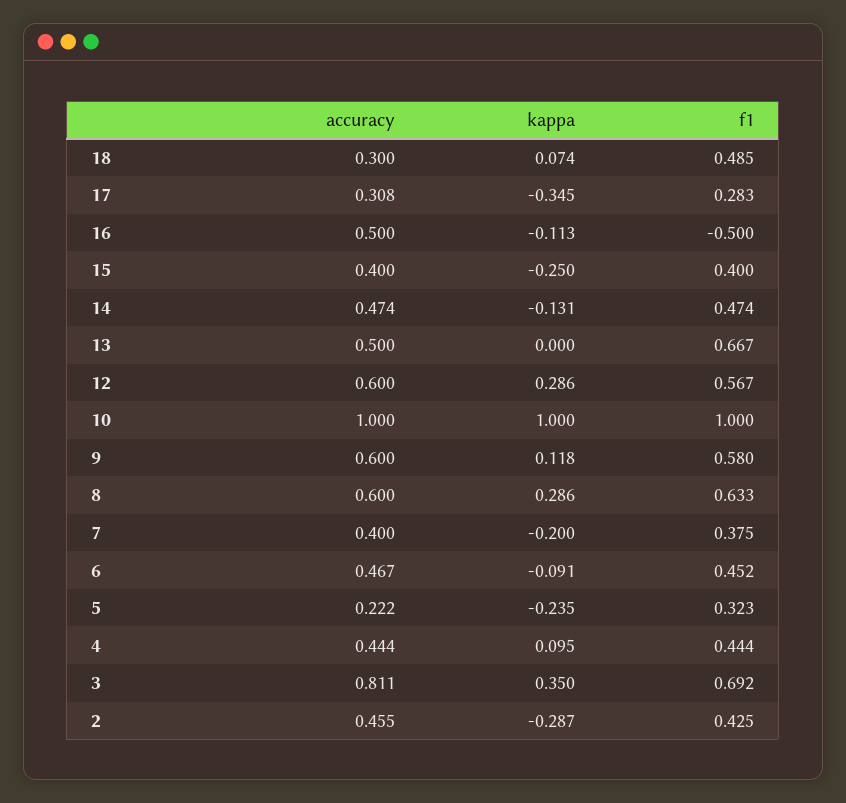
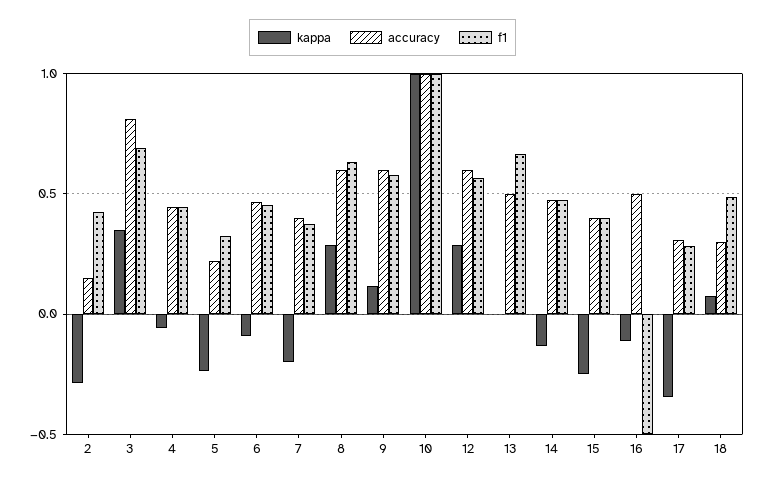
kappa, 4: 0.095 -> -0.05
accuracy, 2: 0.455 -> 0.15

